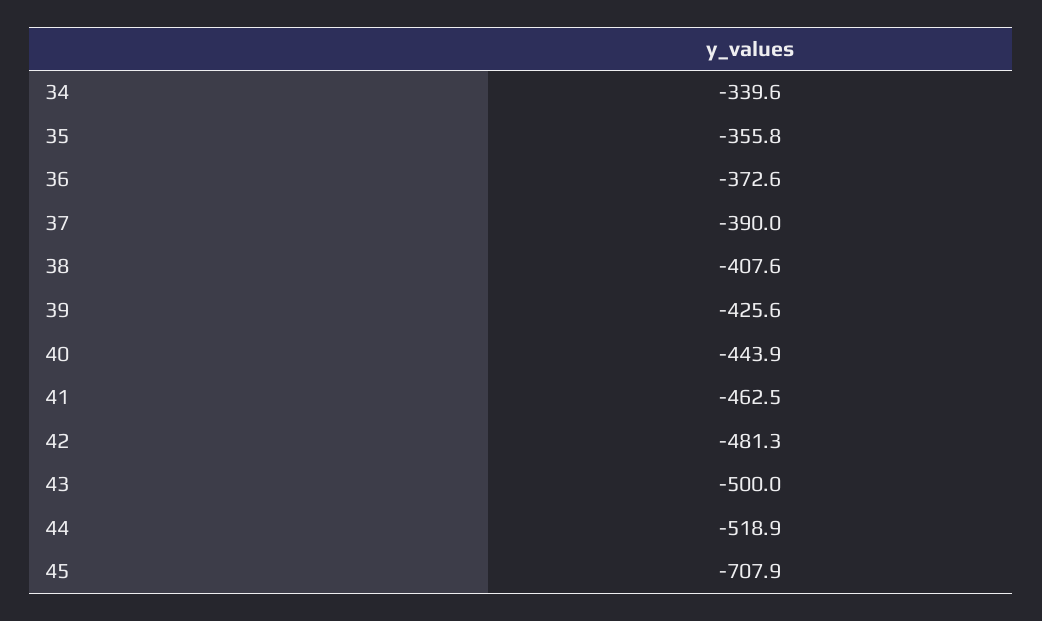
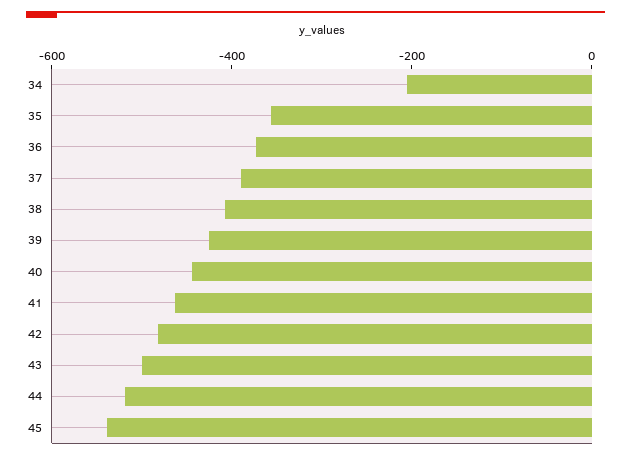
34: -339.6 -> -200
45: -707.9 -> -550

